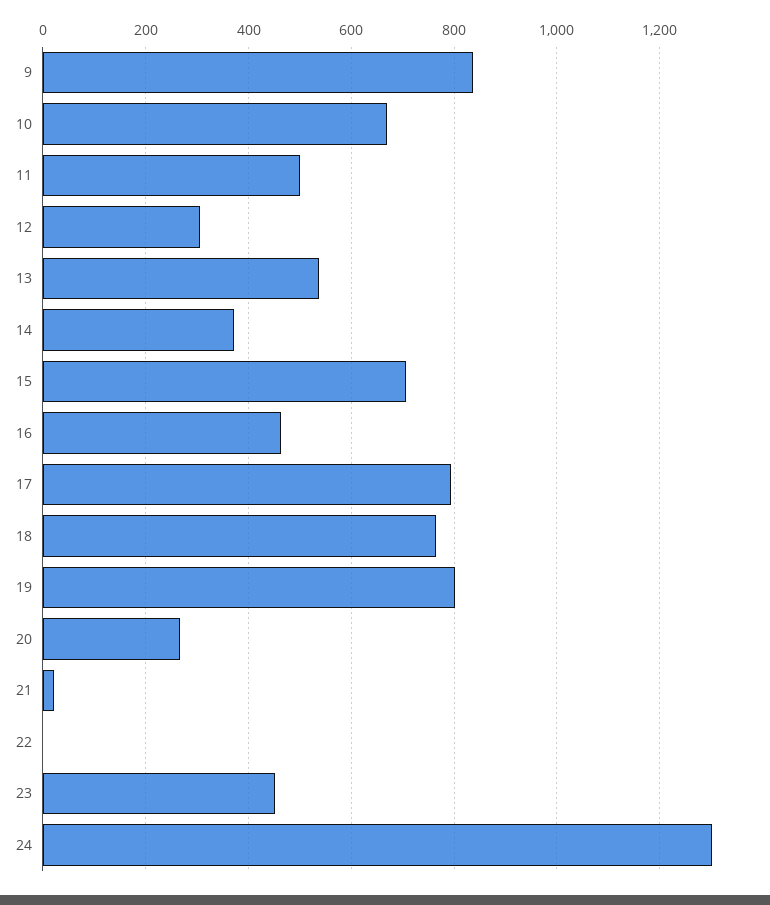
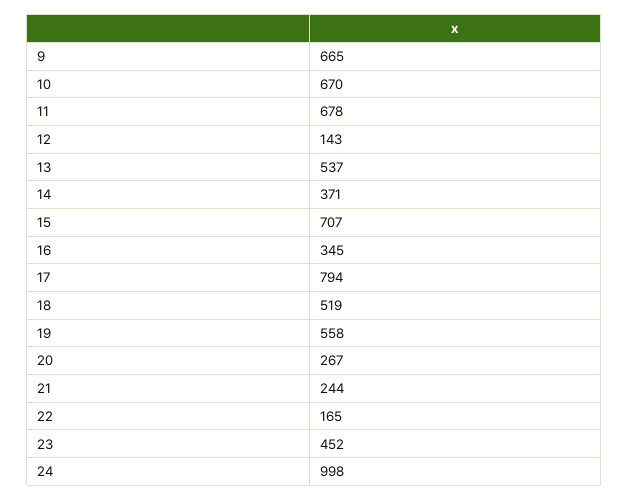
9: 840 -> 665
11: 500 -> 678
12: 300 -> 143
16: 460 -> 345
18: 760 -> 519
19: 800 -> 558
21: 20 -> 244
22: 0 -> 165
24: 1300 -> 998

